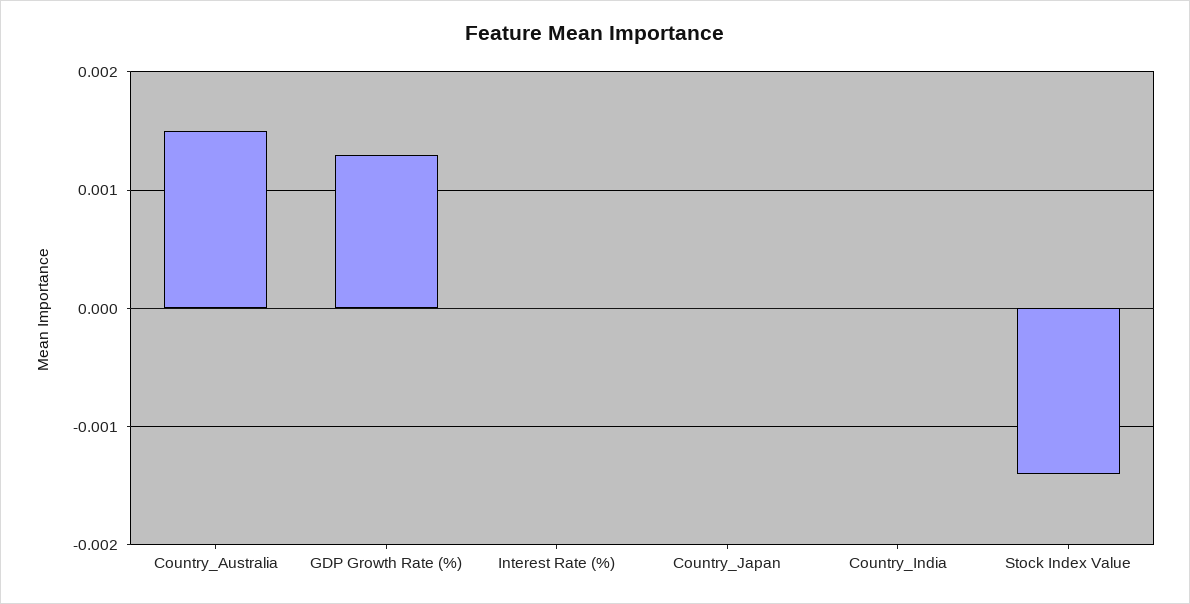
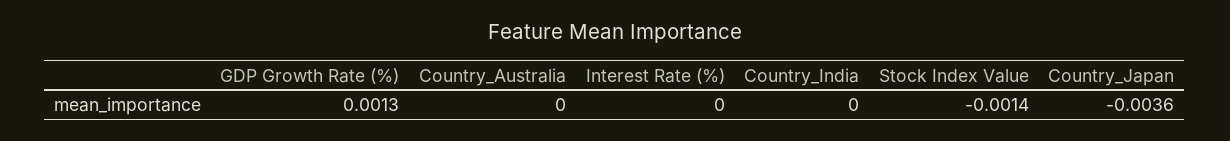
Country_Australia: 0.0015 -> 0
Country_Japan: 0 -> -0.0036

